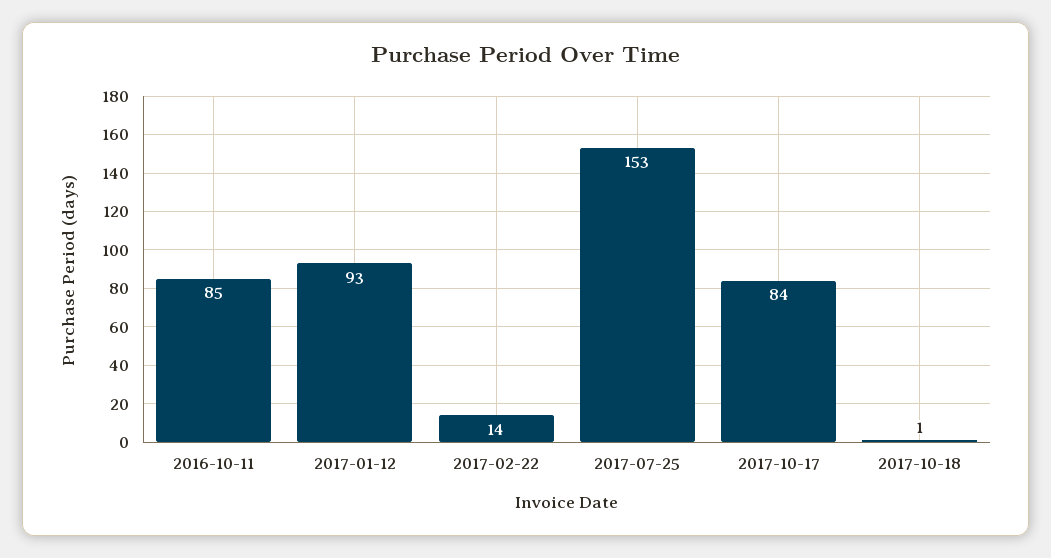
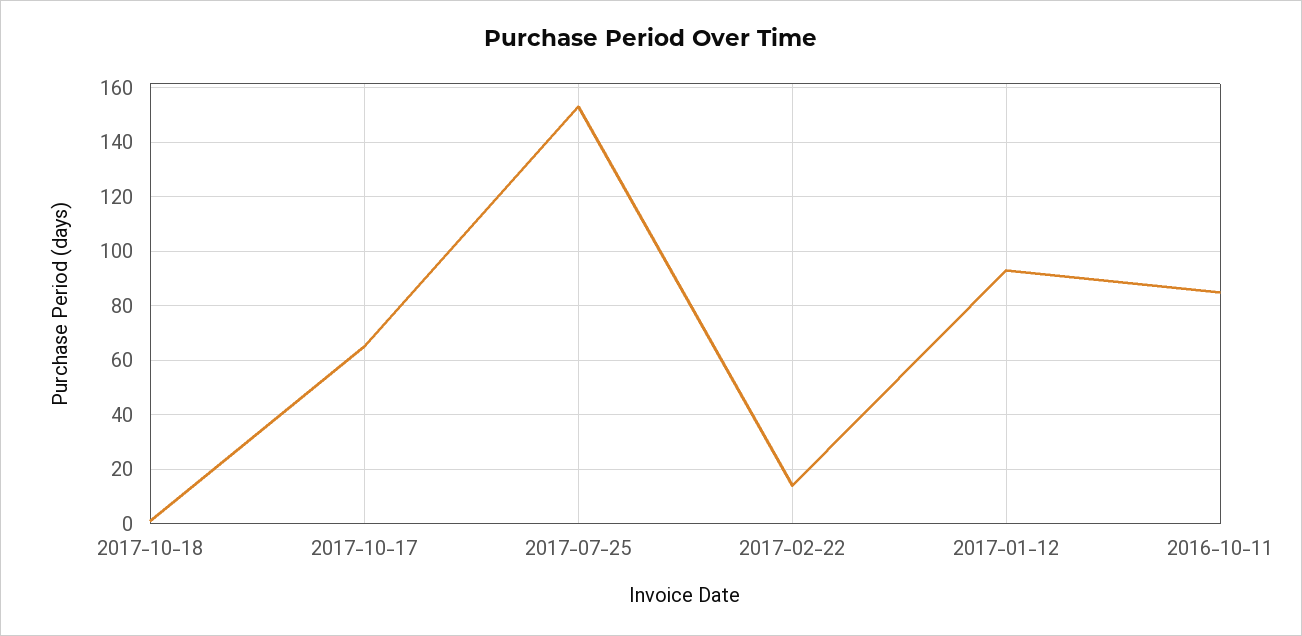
2017-10-17: 84 -> 65

